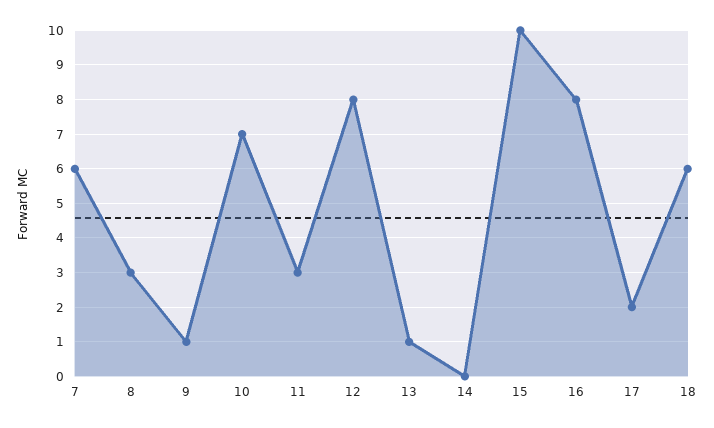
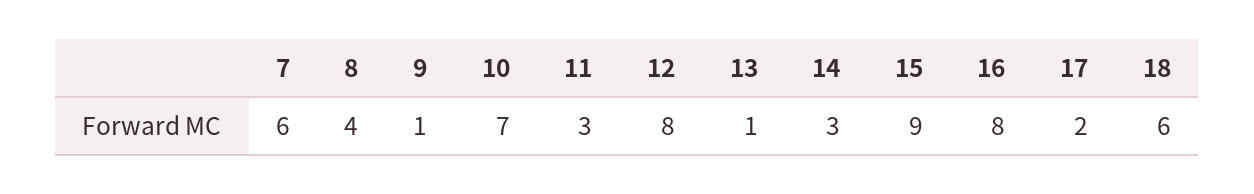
8: 3 -> 4
14: 0 -> 3
15: 10 -> 9

